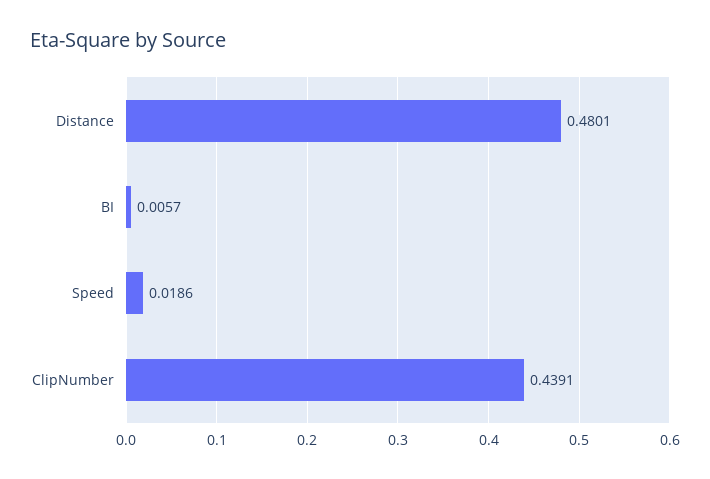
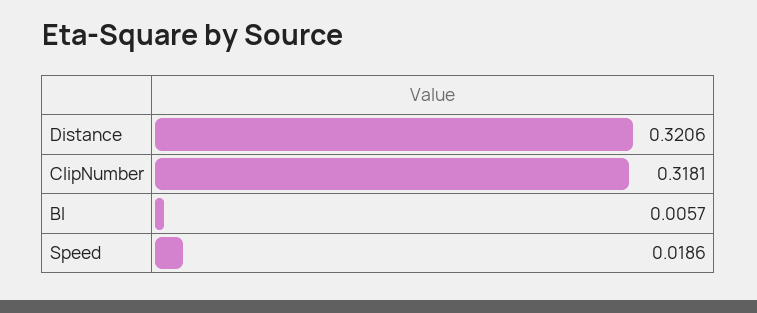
Distance: 0.4801 -> 0.3206
ClipNumber: 0.4391 -> 0.3181

